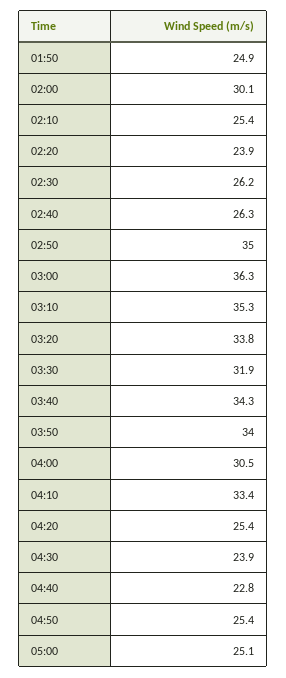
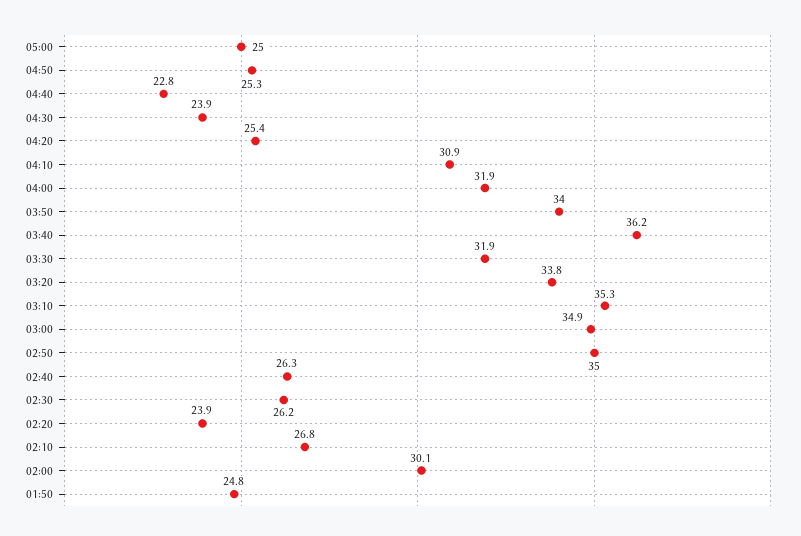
01:50: 24.9 -> 24.8
02:10: 25.4 -> 26.8
03:00: 36.3 -> 34.9
03:40: 34.3 -> 36.2
04:00: 30.5 -> 31.9
04:10: 33.4 -> 30.9
04:50: 25.4 -> 25.3
05:00: 25.1 -> 25

